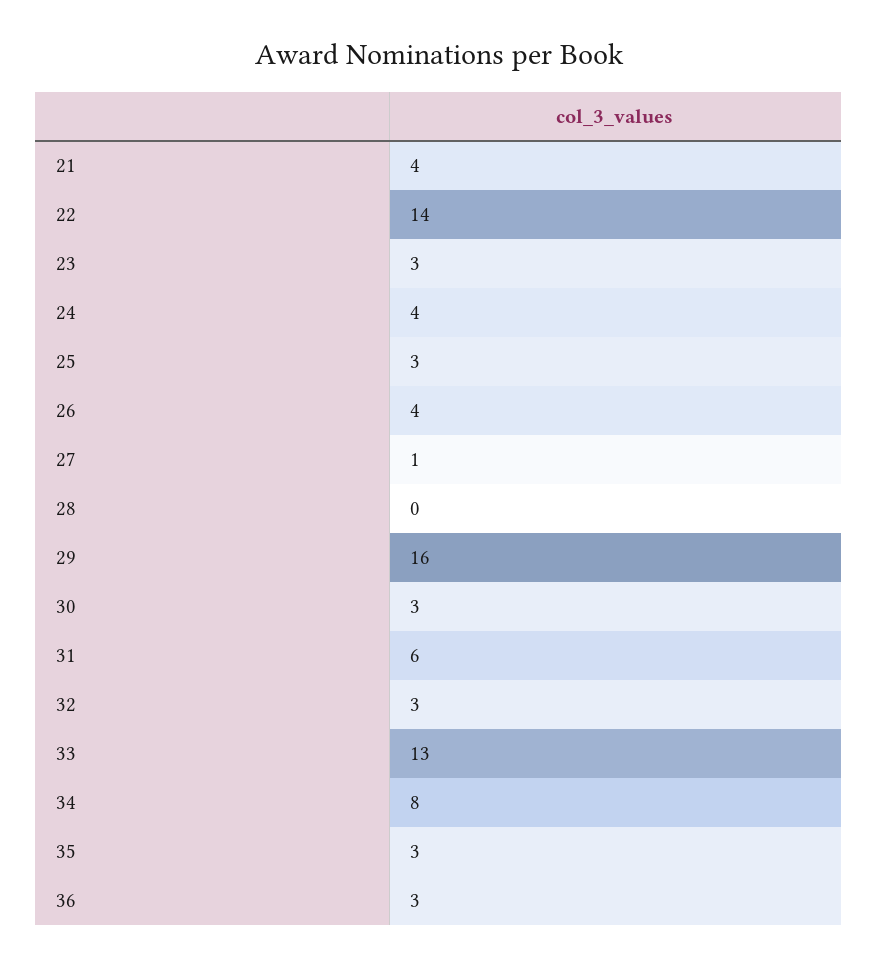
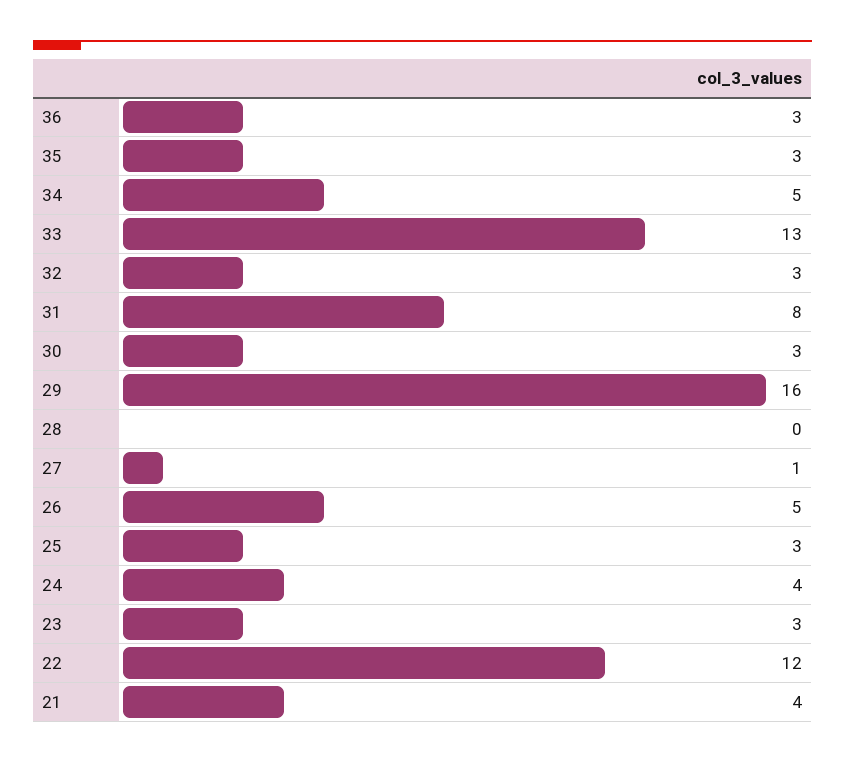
22: 14 -> 12
26: 4 -> 5
31: 6 -> 8
34: 8 -> 5

